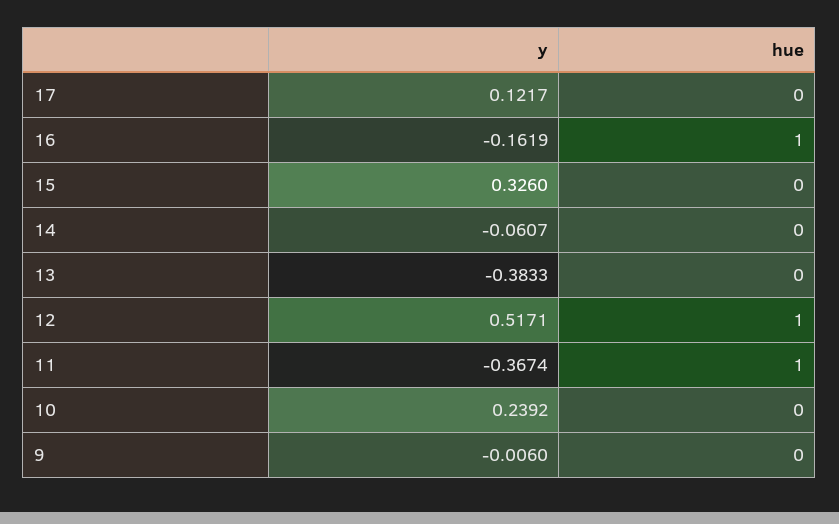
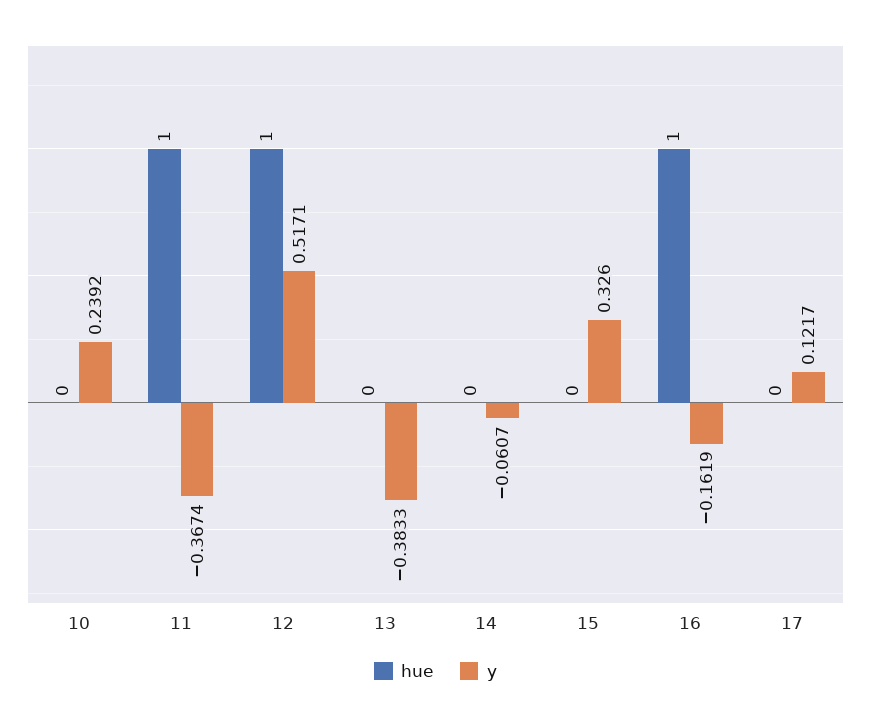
y, 9: -0.006 -> none
hue, 9: 0 -> none

